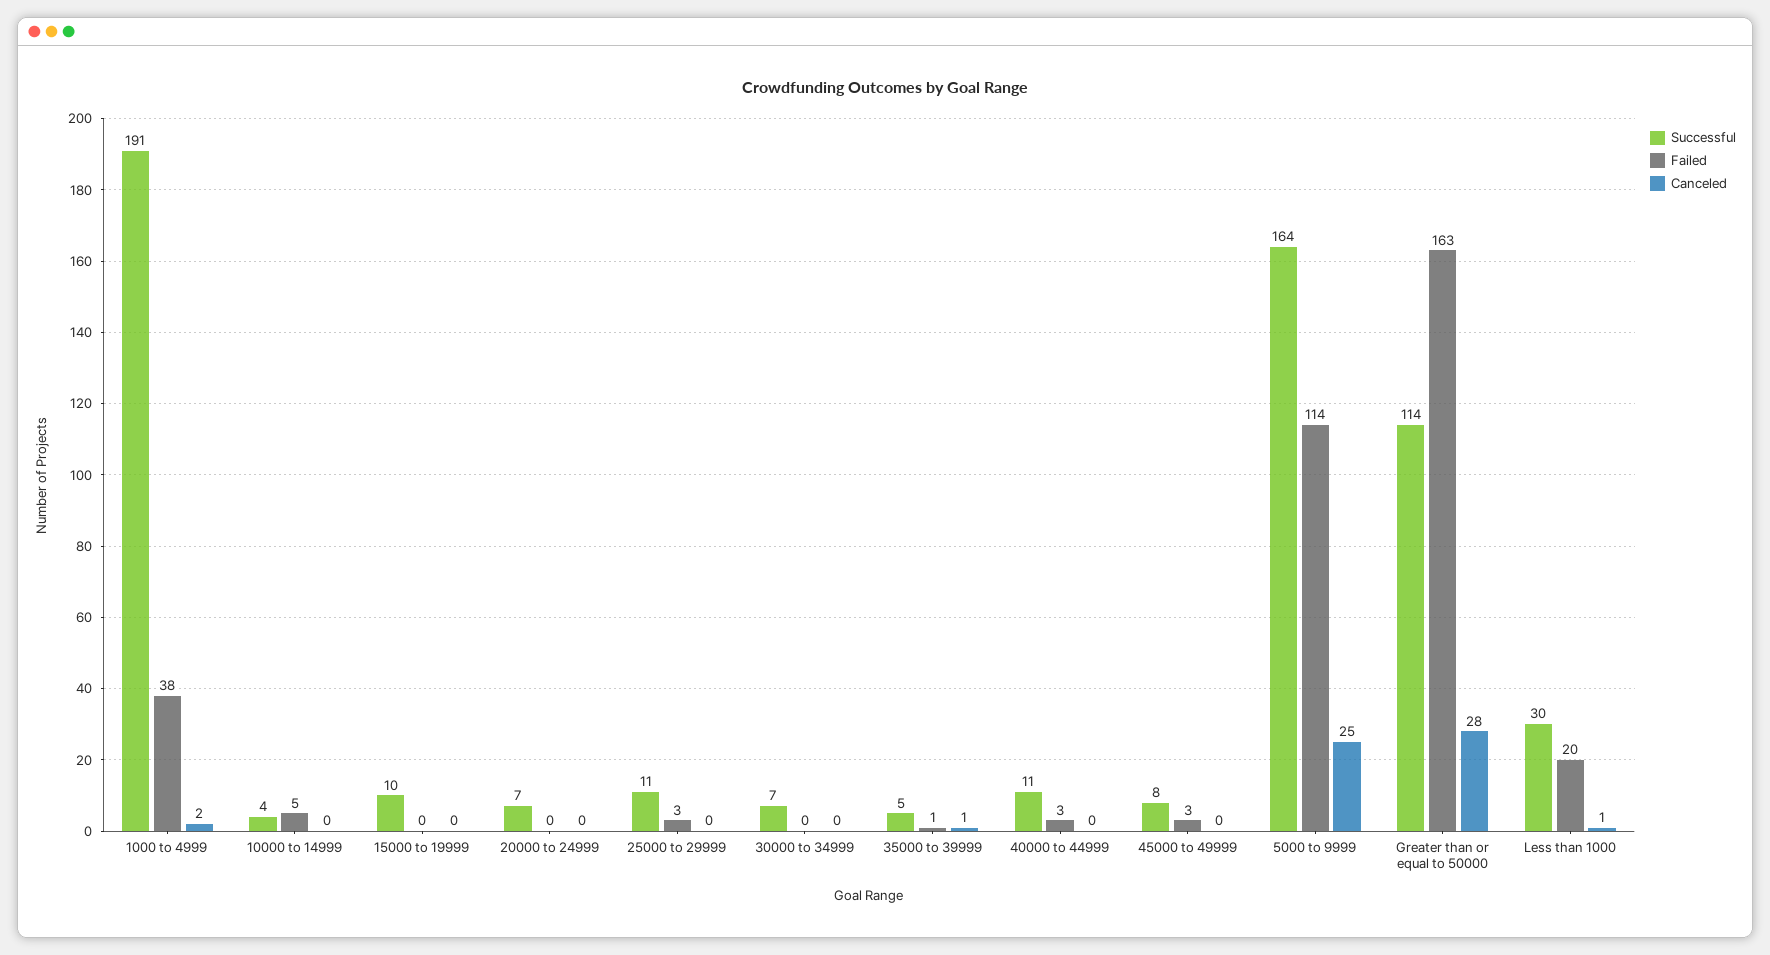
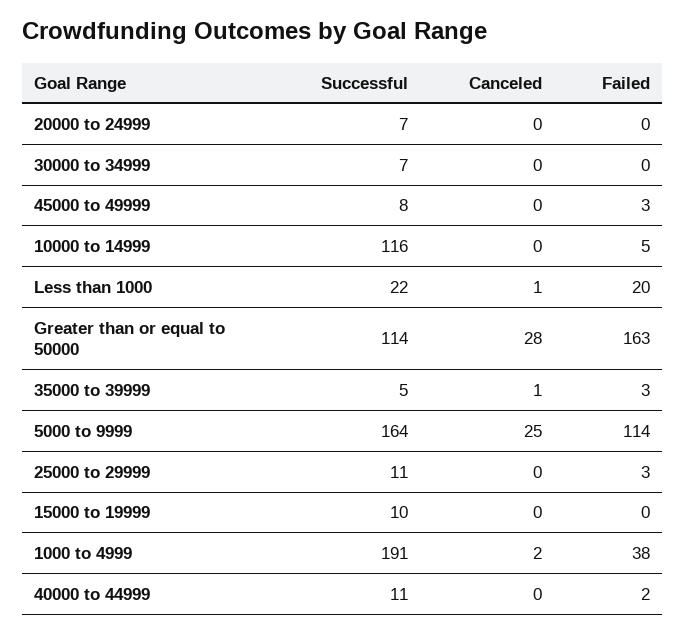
Successful, 10000 to 14999: 4 -> 116
Failed, 35000 to 39999: 1 -> 3
Failed, 40000 to 44999: 3 -> 2
Successful, Less than 1000: 30 -> 22

